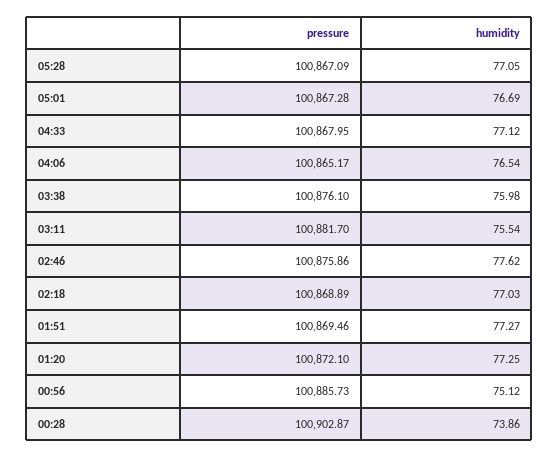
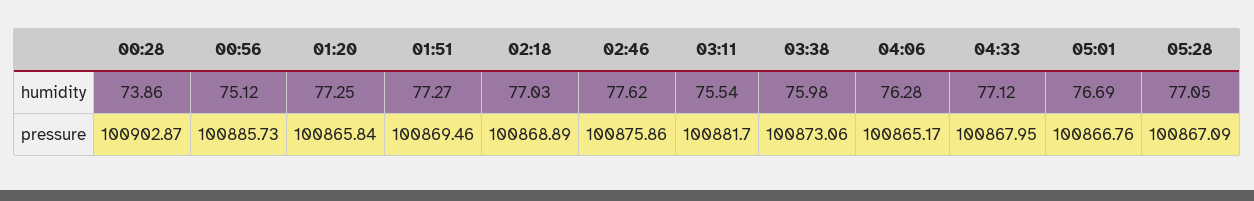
pressure, 05:01: 100867.28 -> 100866.76
humidity, 04:06: 76.54 -> 76.28
pressure, 03:38: 100876.1 -> 100873.06
pressure, 01:20: 100872.1 -> 100865.84

